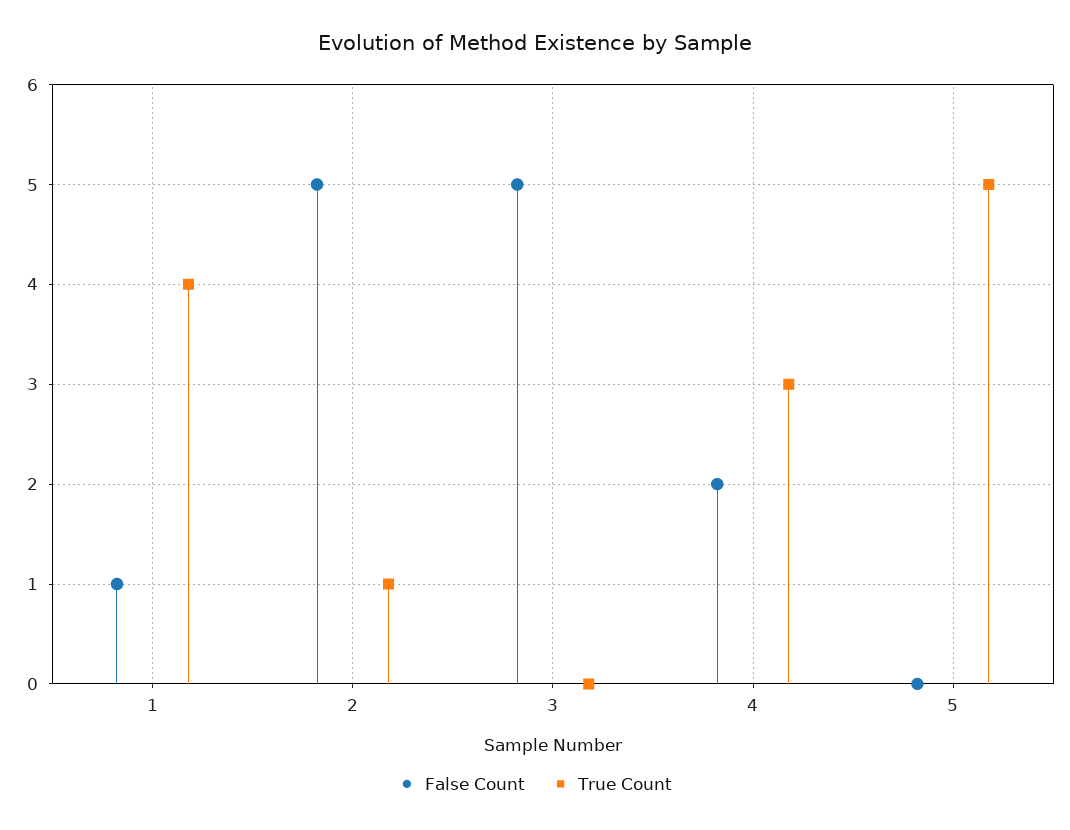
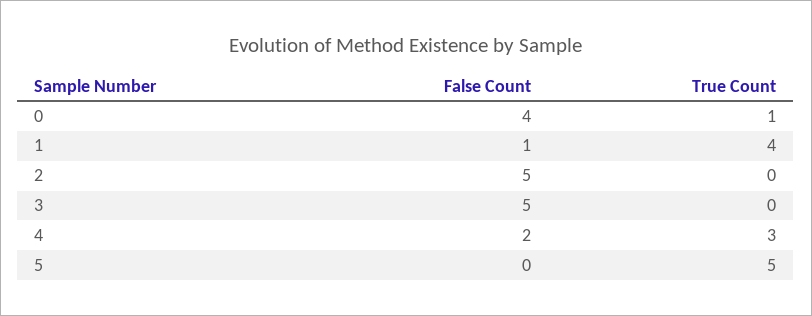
True Count, 2: 1 -> 0
False Count, 0: none -> 4
True Count, 0: none -> 1

